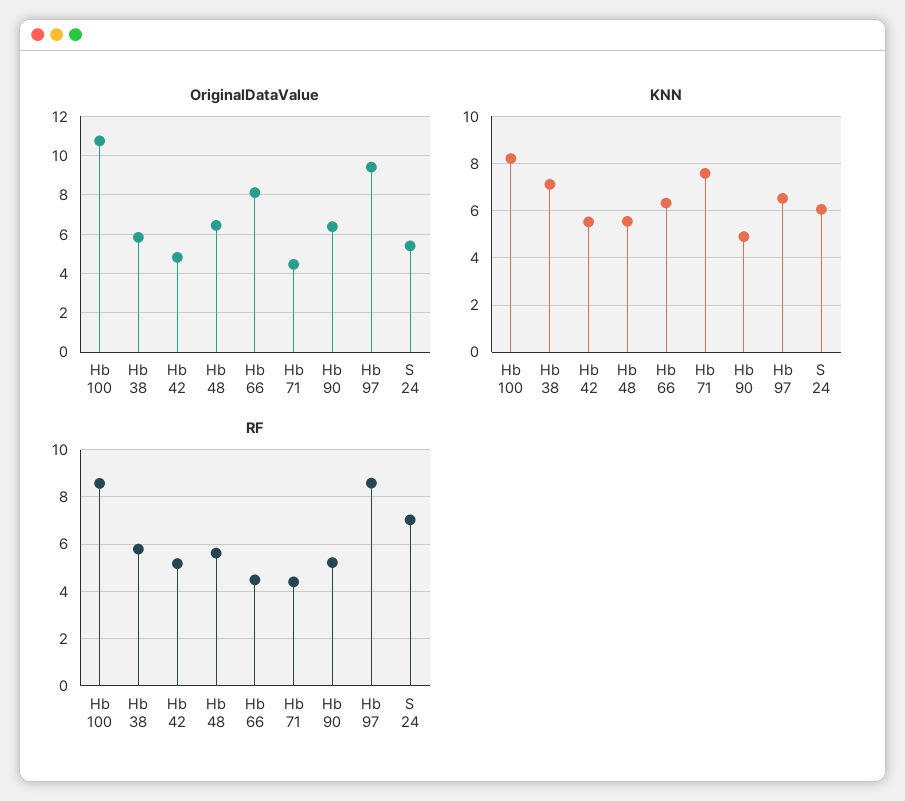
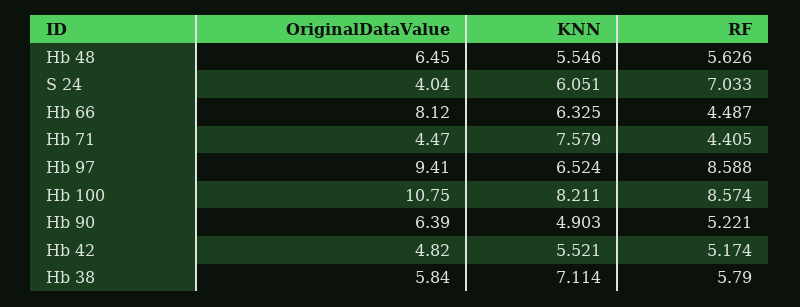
OriginalDataValue, S 24: 5.5 -> 4.04

